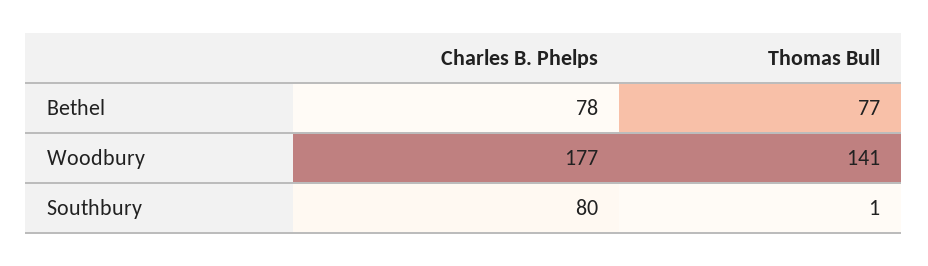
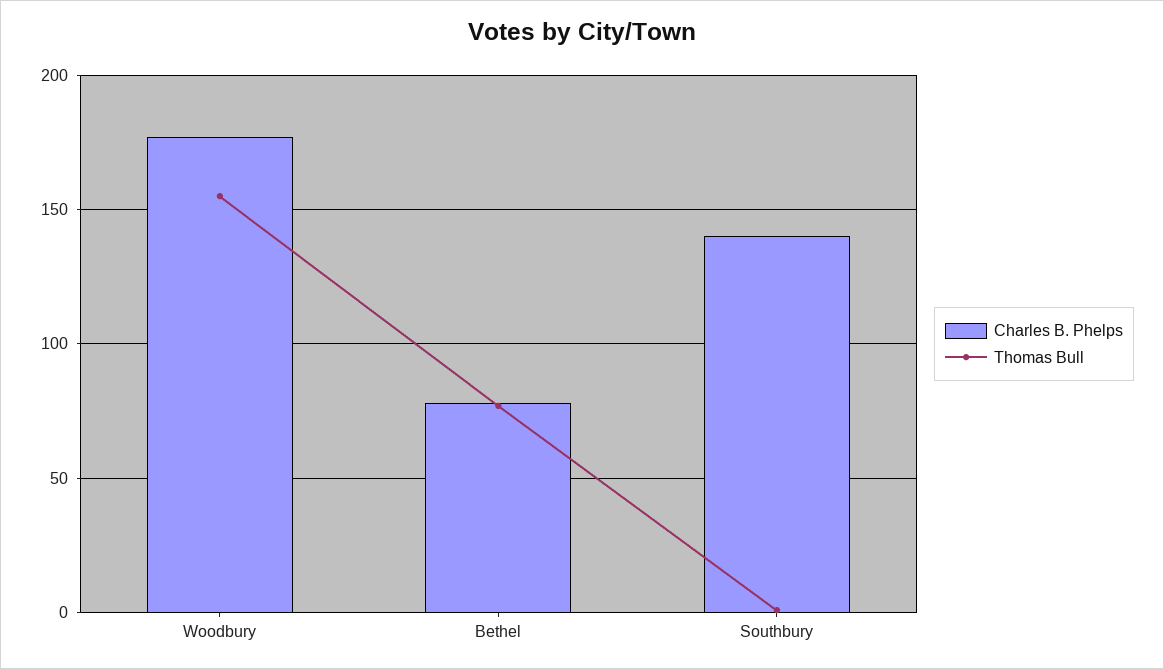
Thomas Bull, Woodbury: 141 -> 155
Charles B. Phelps, Southbury: 80 -> 140

